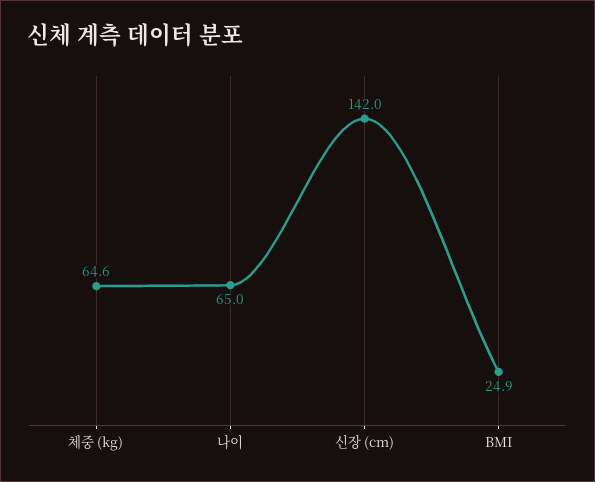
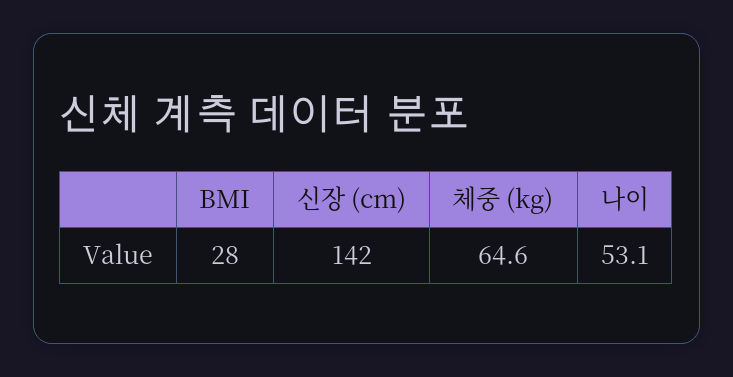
나이: 65 -> 53.1
BMI: 24.9 -> 28

